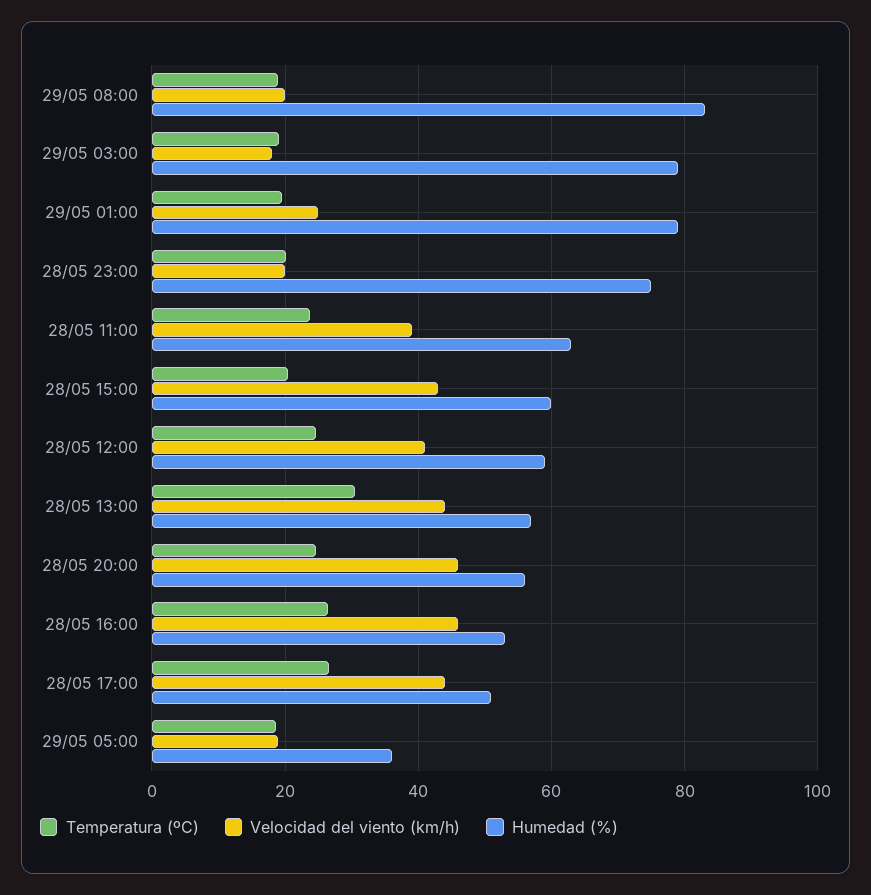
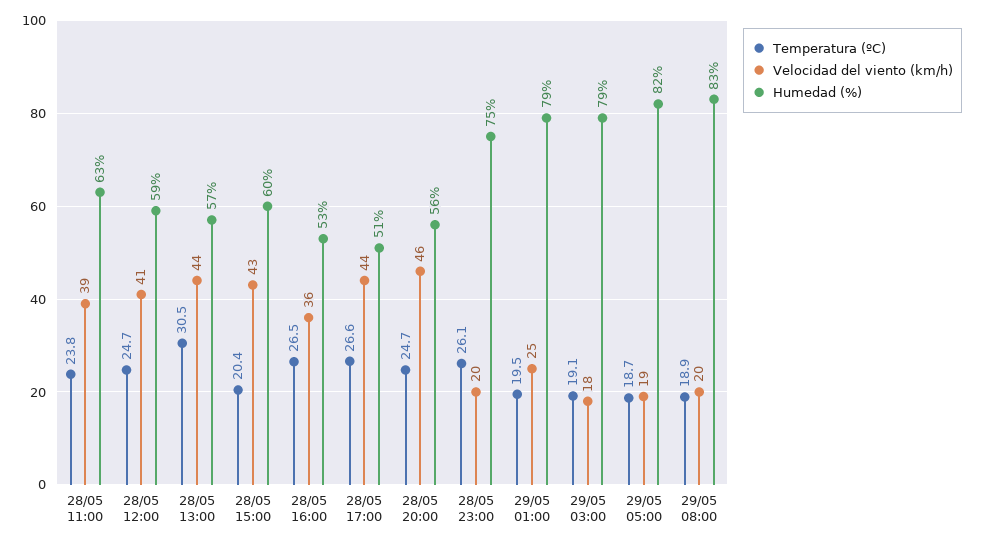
Temperatura (ºC), 28/05 23:00: 20 -> 26.1
Velocidad del viento (km/h), 28/05 16:00: 46 -> 36
Humedad (%), 29/05 05:00: 36 -> 82

